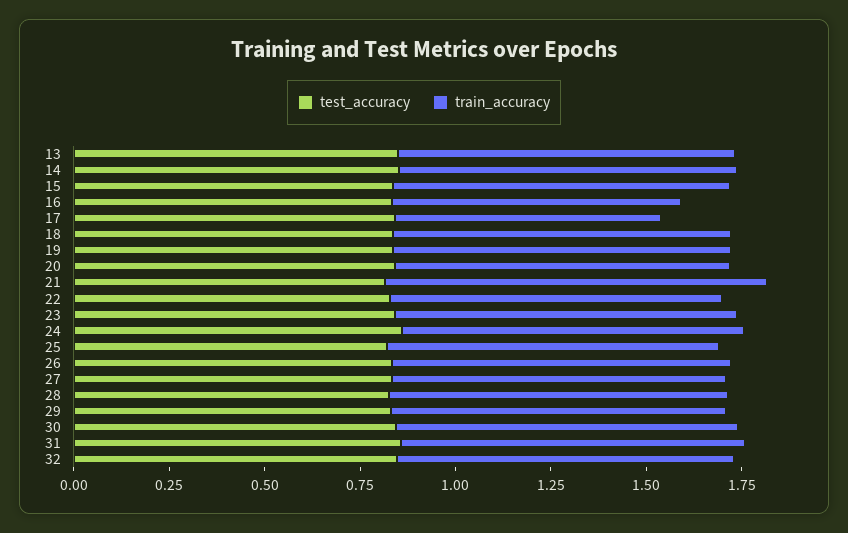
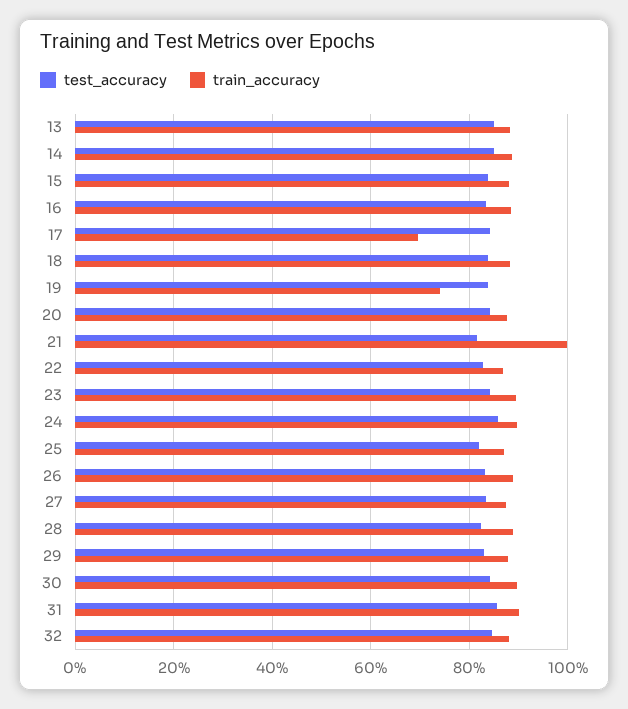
train_accuracy, 16: 0.75 -> 0.88
train_accuracy, 19: 0.9 -> 0.74

